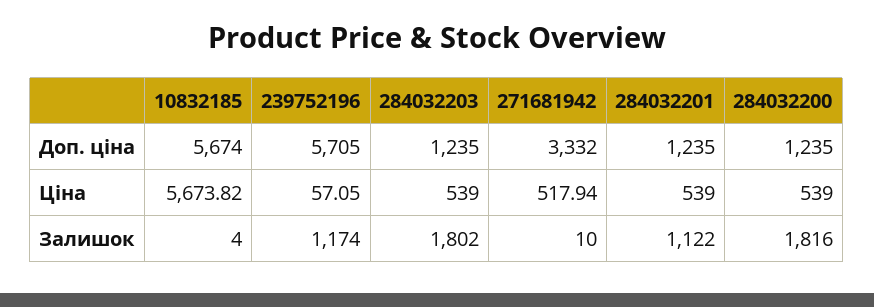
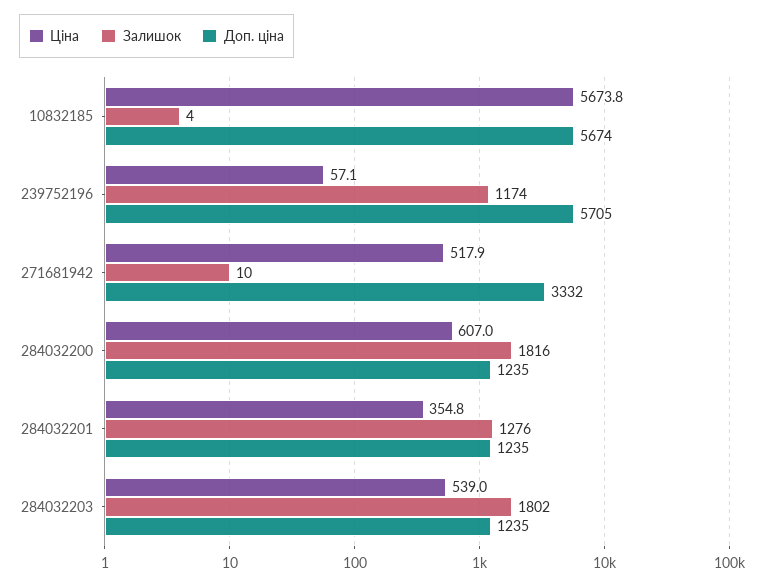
Ціна, 284032201: 539 -> 354.8
Ціна, 284032200: 539 -> 607
Залишок, 284032201: 1122 -> 1276

